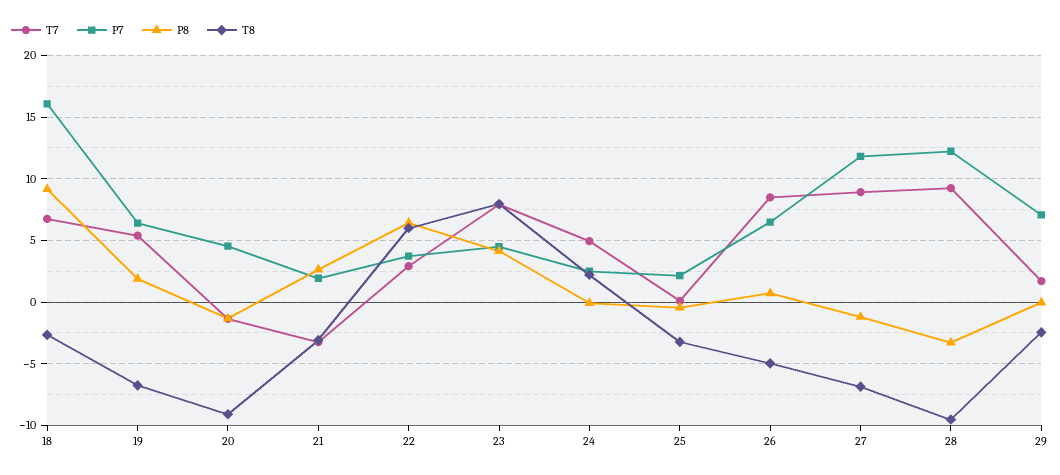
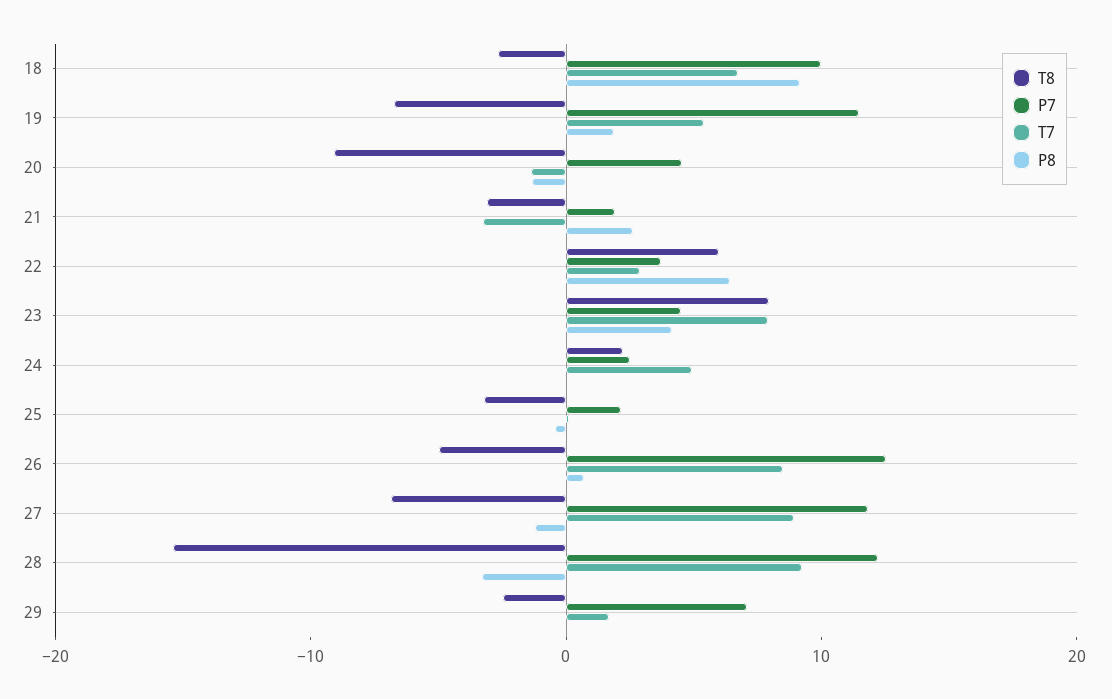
P7, 18: 16 -> 10
P7, 19: 6.5 -> 12
P7, 26: 6.5 -> 12
T8, 28: -9.5 -> -16

